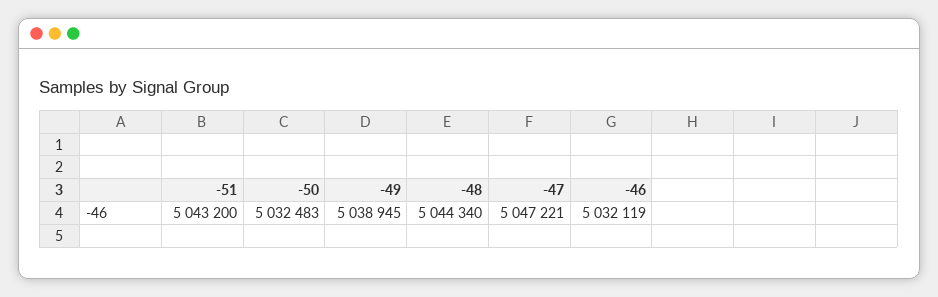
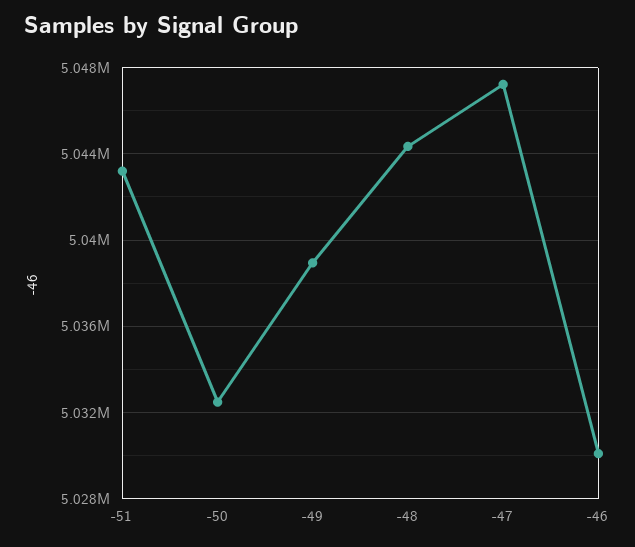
-46: 5032119 -> 5030000

